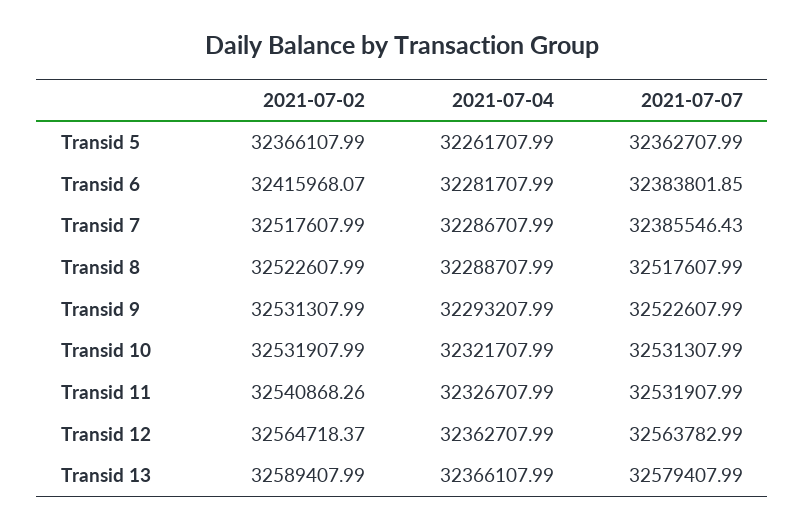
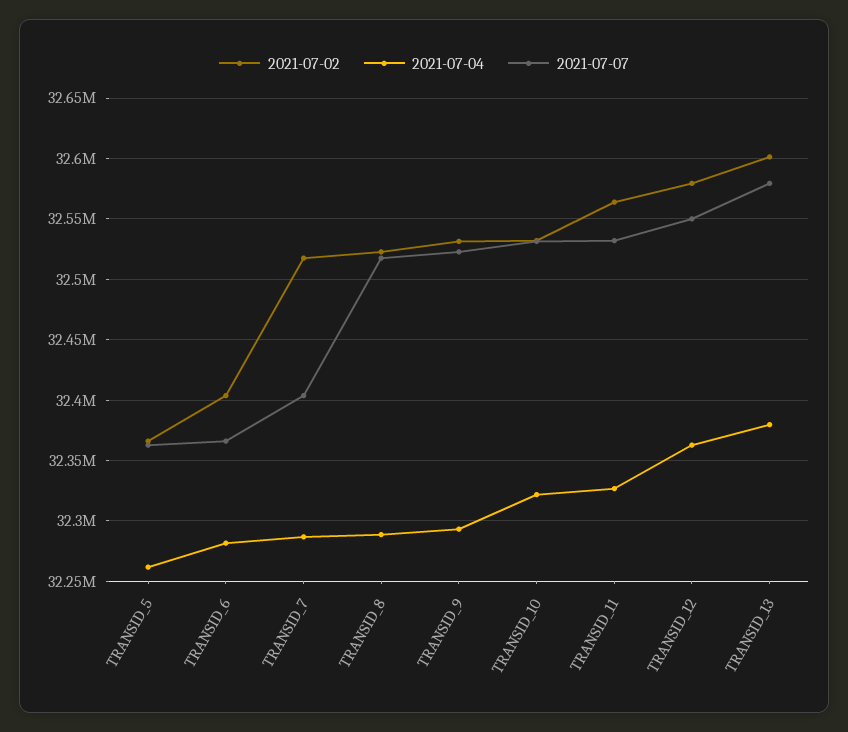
2021-07-02, Transid 6: 32415968.07 -> 32405000
2021-07-07, Transid 6: 32383801.85 -> 32365000
2021-07-07, Transid 7: 32385546.43 -> 32405000
2021-07-02, Transid 11: 32540868.26 -> 32565000
2021-07-02, Transid 12: 32564718.37 -> 32580000
2021-07-07, Transid 12: 32563782.99 -> 32550000
2021-07-02, Transid 13: 32589407.99 -> 32600000
2021-07-04, Transid 13: 32366107.99 -> 32380000

